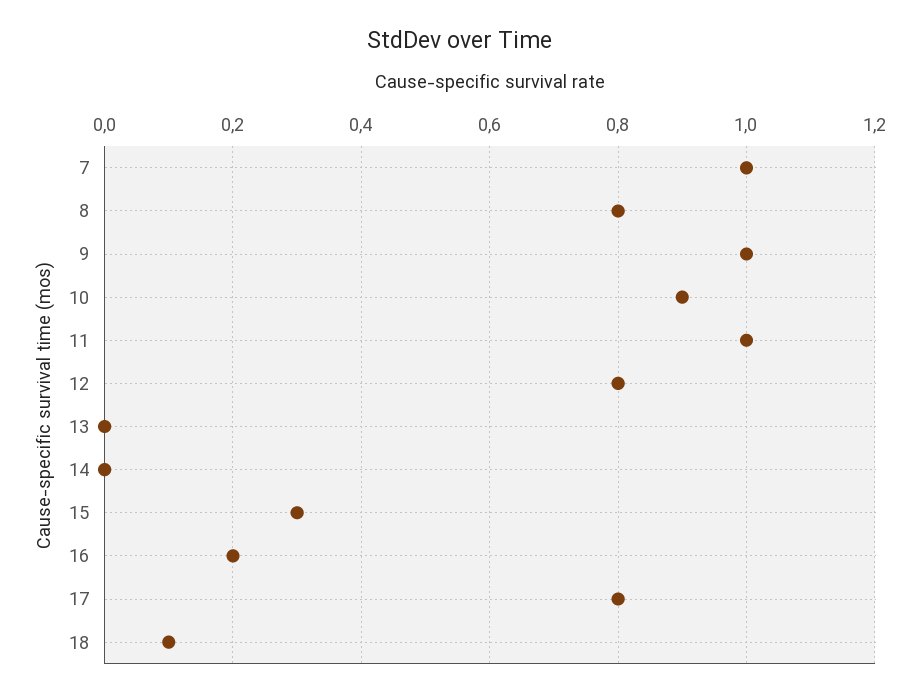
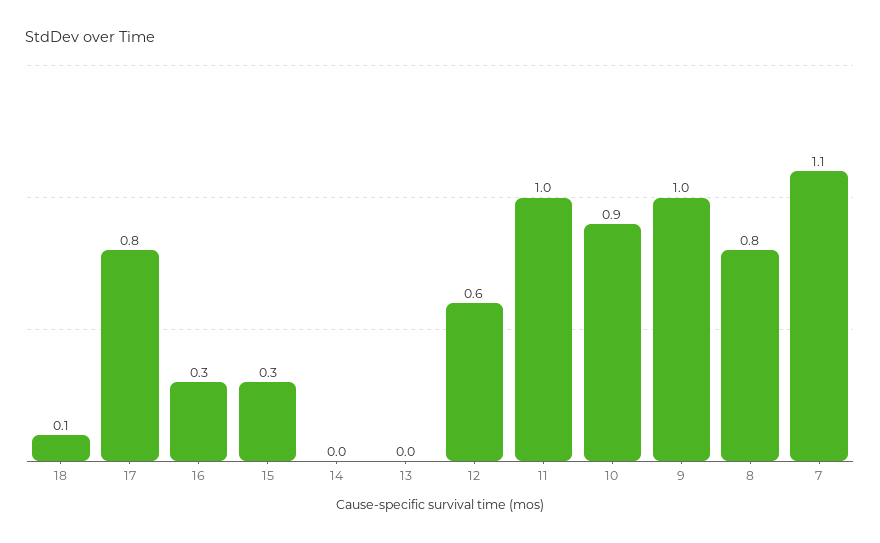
7: 1 -> 1.1
12: 0.8 -> 0.6
16: 0.2 -> 0.3

